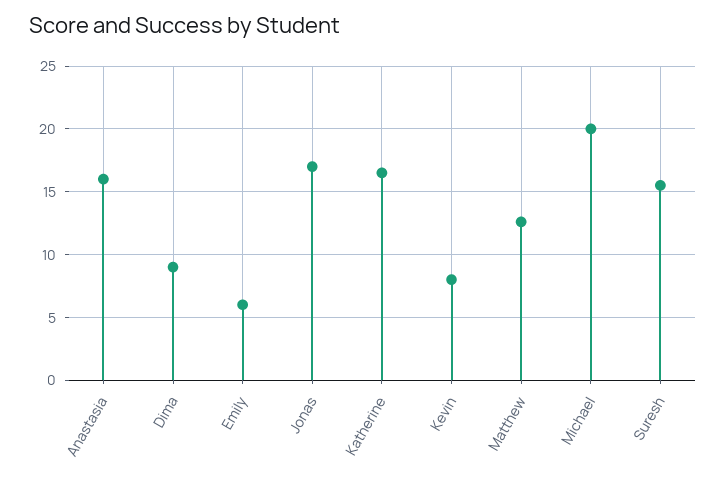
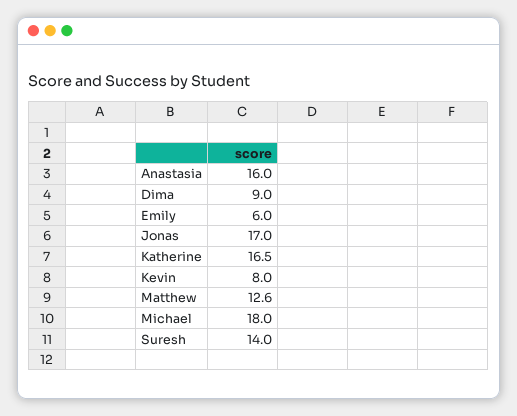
Michael: 20 -> 18
Suresh: 15.5 -> 14

